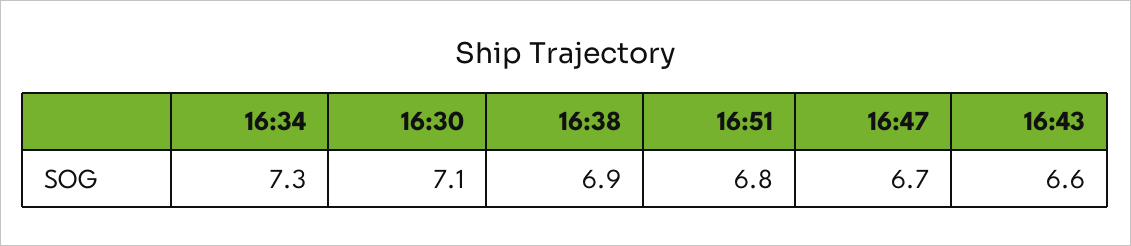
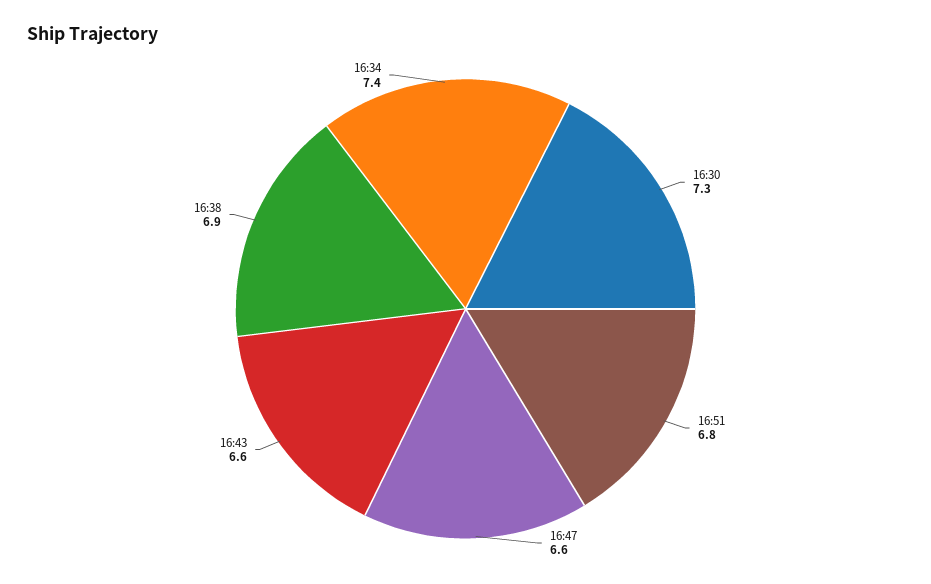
16:34: 7.3 -> 7.4
16:30: 7.1 -> 7.3
16:47: 6.7 -> 6.6

